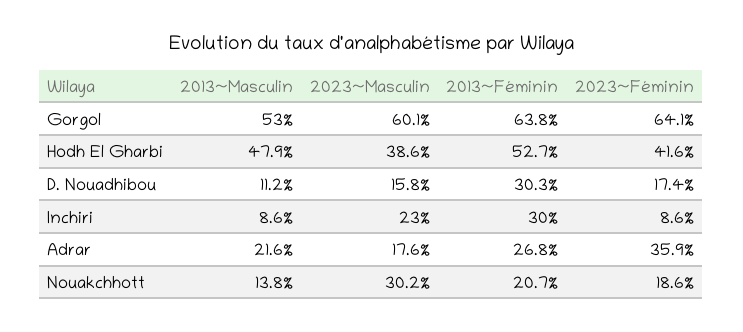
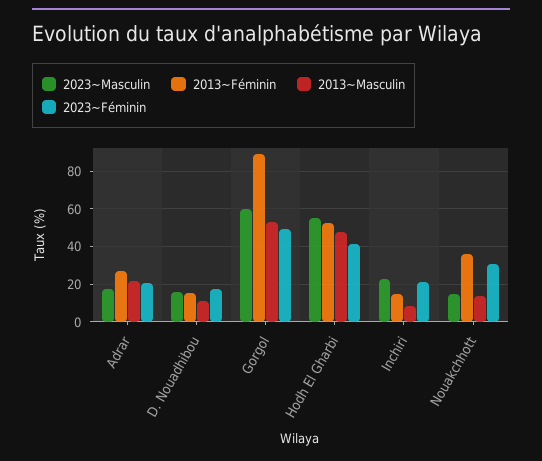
2013~Féminin, Gorgol: 63.8 -> 90
2023~Féminin, Gorgol: 64.1 -> 50
2023~Masculin, Hodh El Gharbi: 38.6 -> 55
2013~Féminin, D. Nouadhibou: 30.3 -> 15
2013~Féminin, Inchiri: 30 -> 15
2023~Féminin, Inchiri: 8.6 -> 20
2023~Féminin, Adrar: 35.9 -> 20
2023~Masculin, Nouakchhott: 30.2 -> 15
2013~Féminin, Nouakchhott: 20.7 -> 35
2023~Féminin, Nouakchhott: 18.6 -> 30

